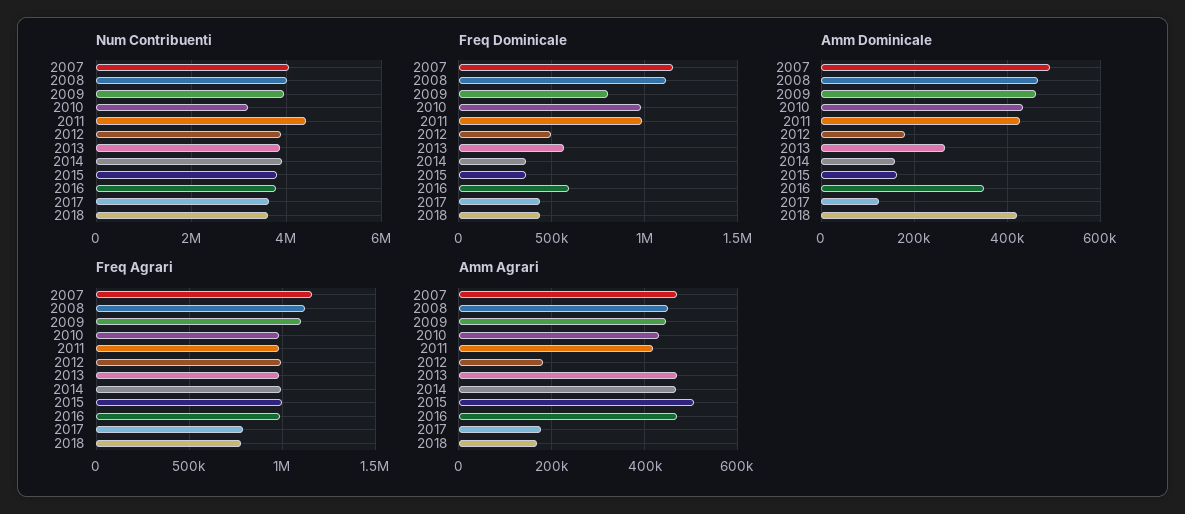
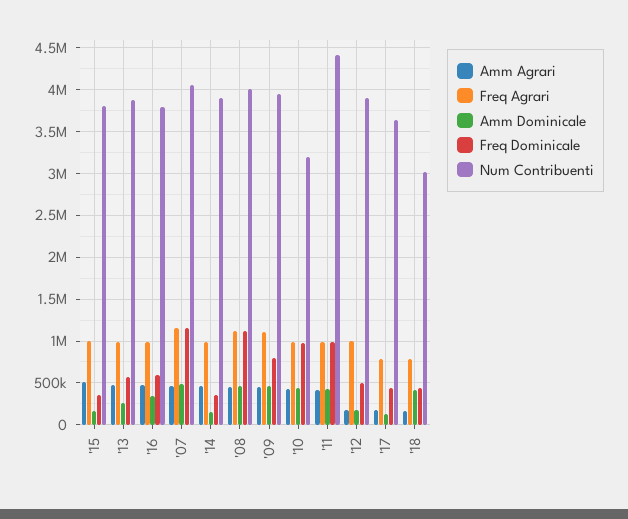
Num Contribuenti, 2018: 3600000 -> 3000000

